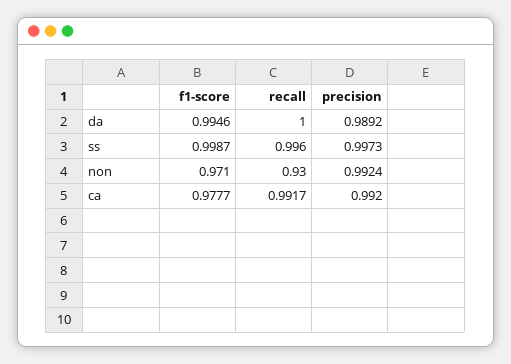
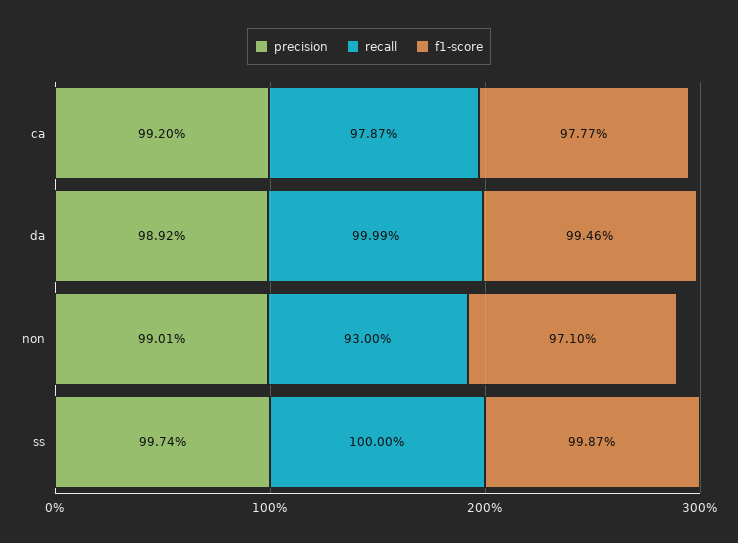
recall, da: 1 -> 0.9999
recall, ss: 0.996 -> 1
precision, ss: 0.9973 -> 0.9974
precision, non: 0.9924 -> 0.9901
recall, ca: 0.9917 -> 0.9787

